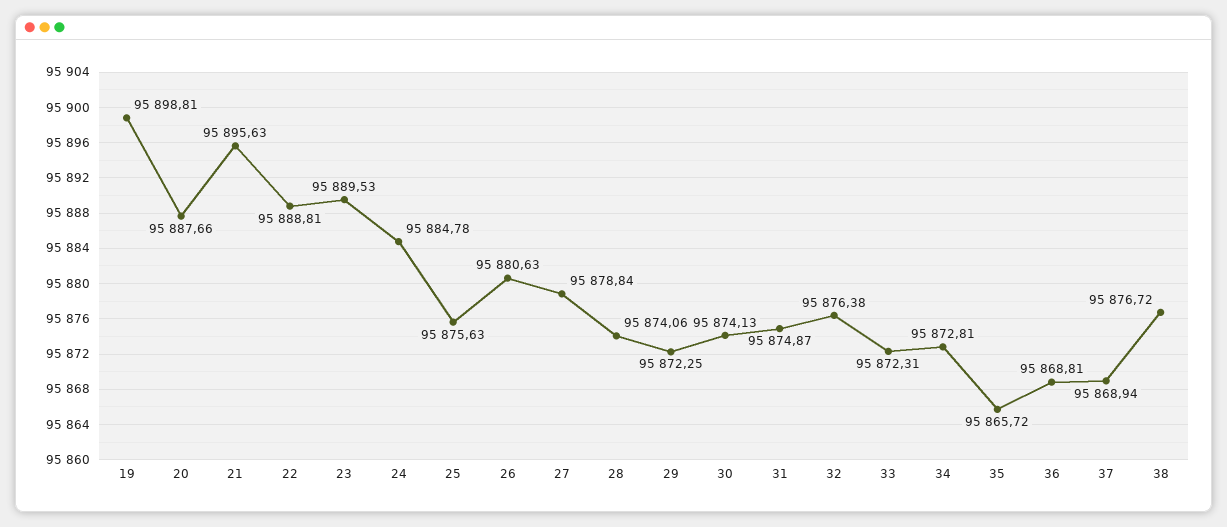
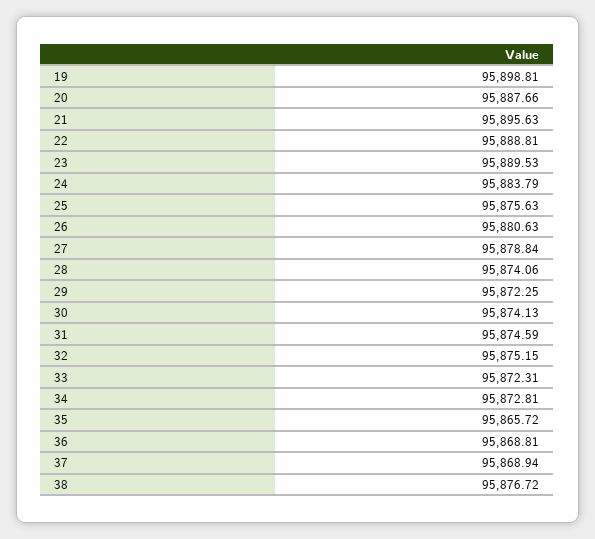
24: 95884.78 -> 95883.79
31: 95874.87 -> 95874.59
32: 95876.38 -> 95875.15

